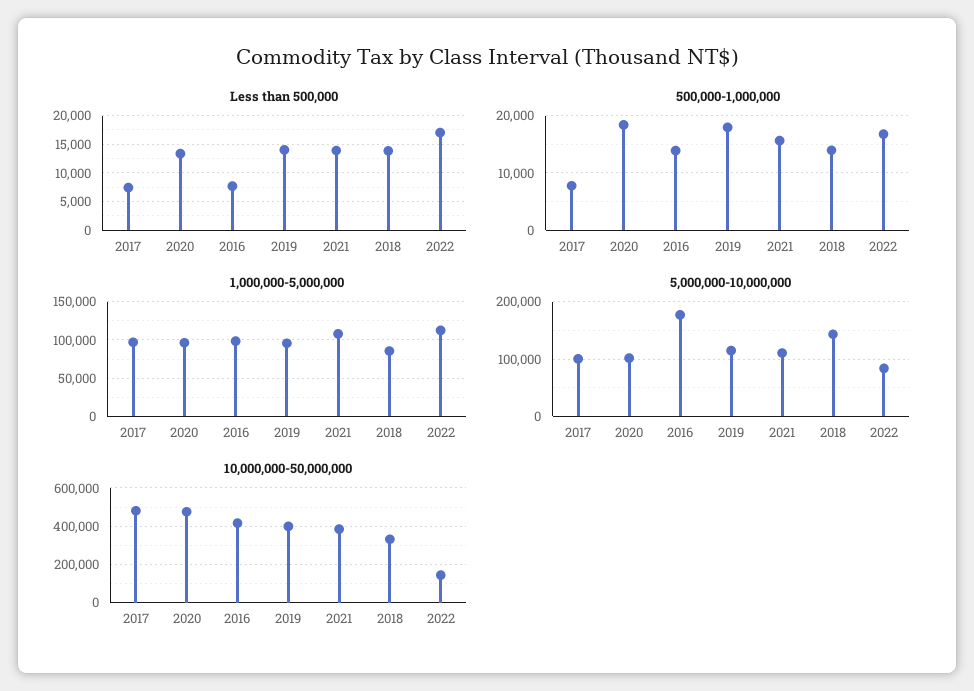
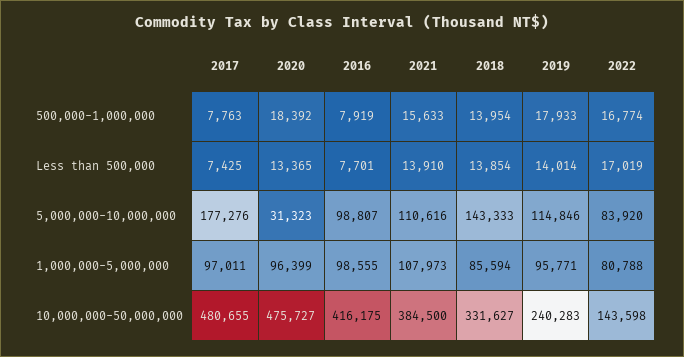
500,000-1,000,000, 2016: 14000 -> 7919
1,000,000-5,000,000, 2022: 110000 -> 80788
5,000,000-10,000,000, 2017: 100000 -> 177276
5,000,000-10,000,000, 2020: 100000 -> 31323
5,000,000-10,000,000, 2016: 180000 -> 98807
10,000,000-50,000,000, 2019: 400000 -> 240283

